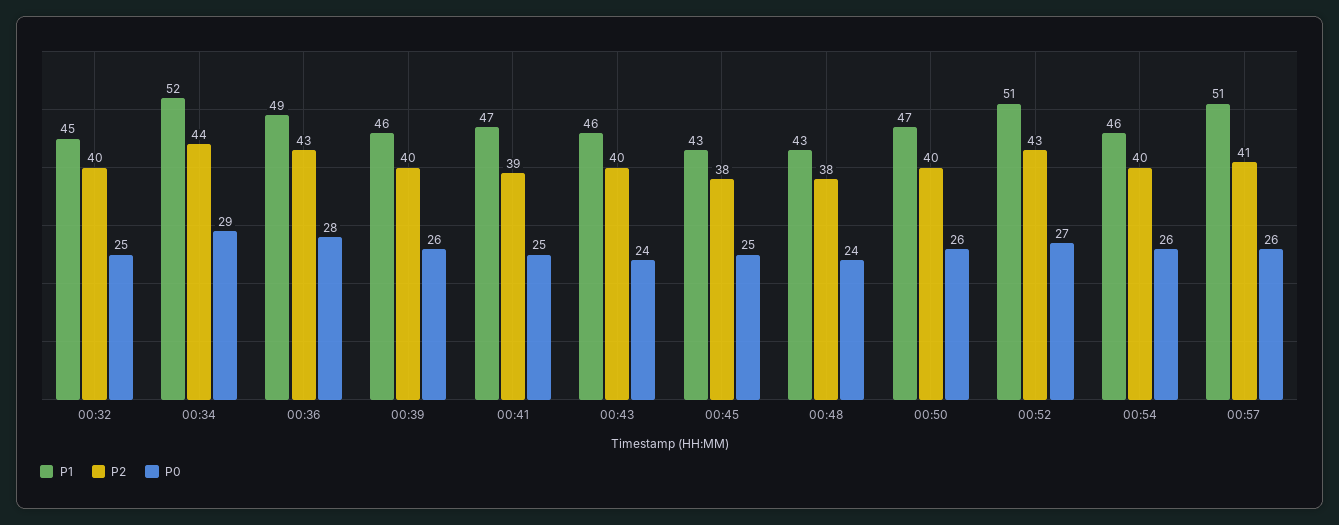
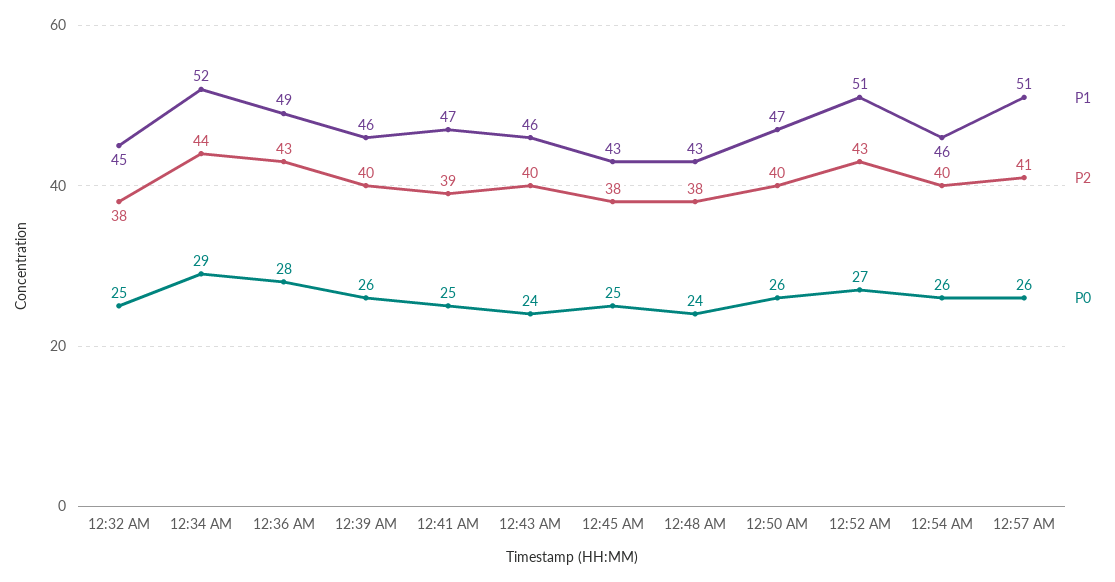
P2, 00:32: 40 -> 38

